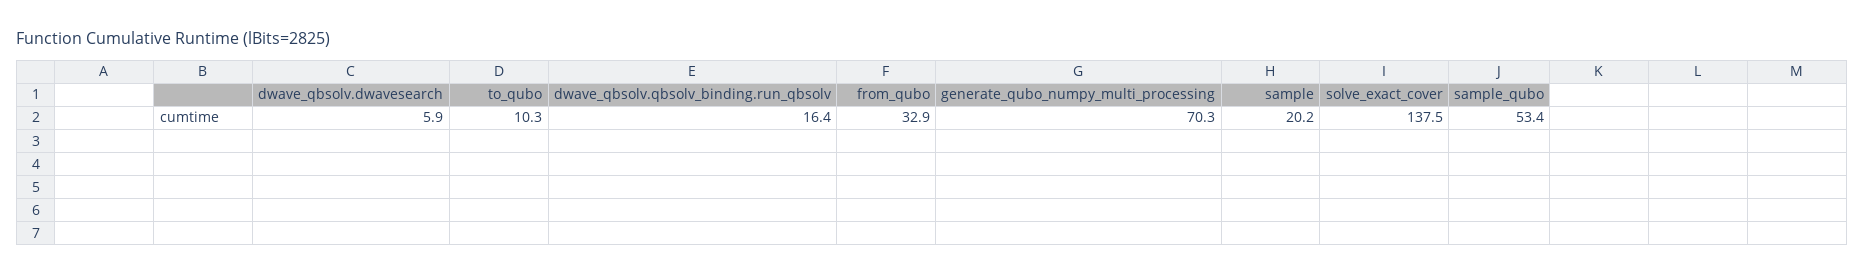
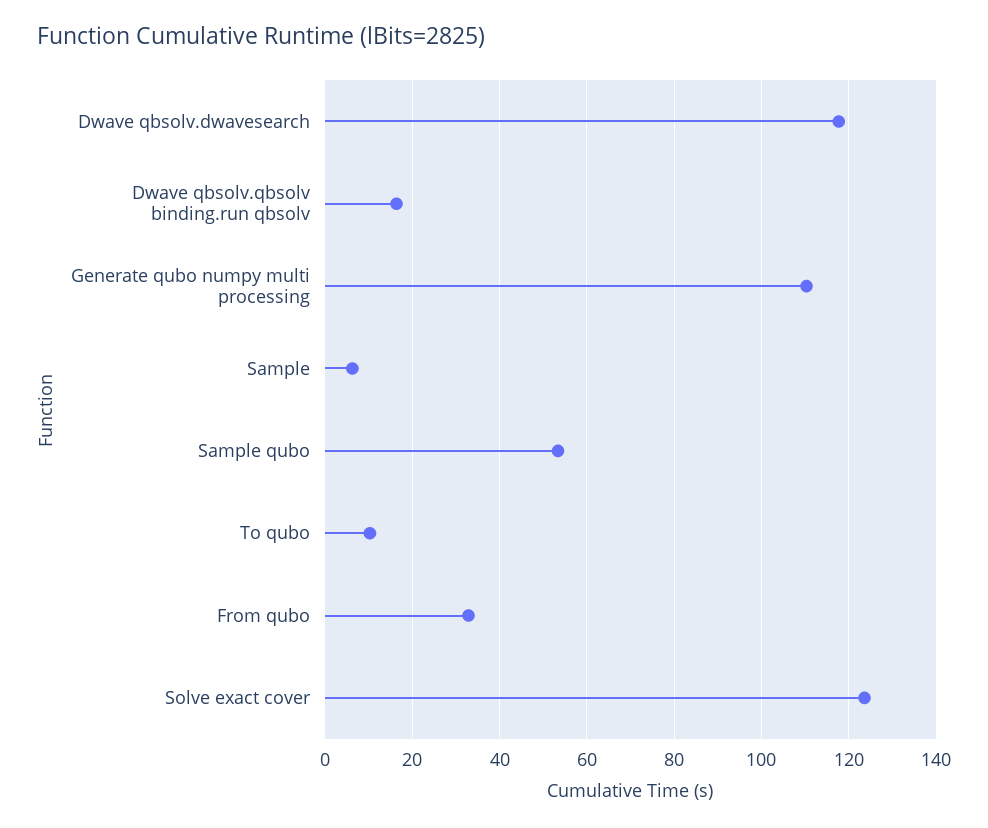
dwave_qbsolv.dwavesearch: 5.9 -> 118
generate_qubo_numpy_multi_processing: 70.3 -> 110
sample: 20.2 -> 6
solve_exact_cover: 137.5 -> 124

